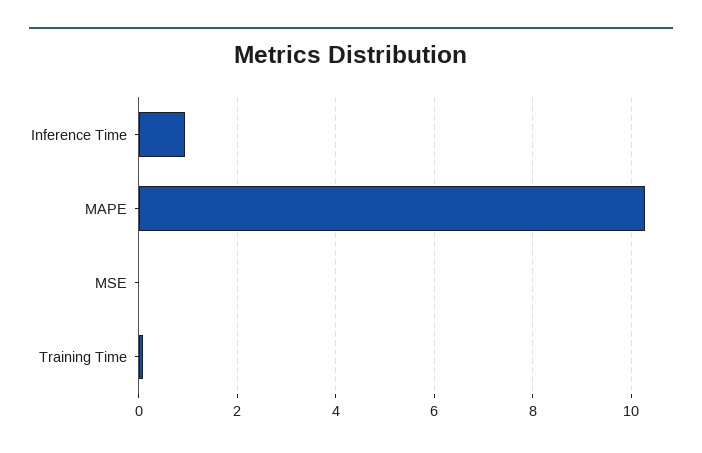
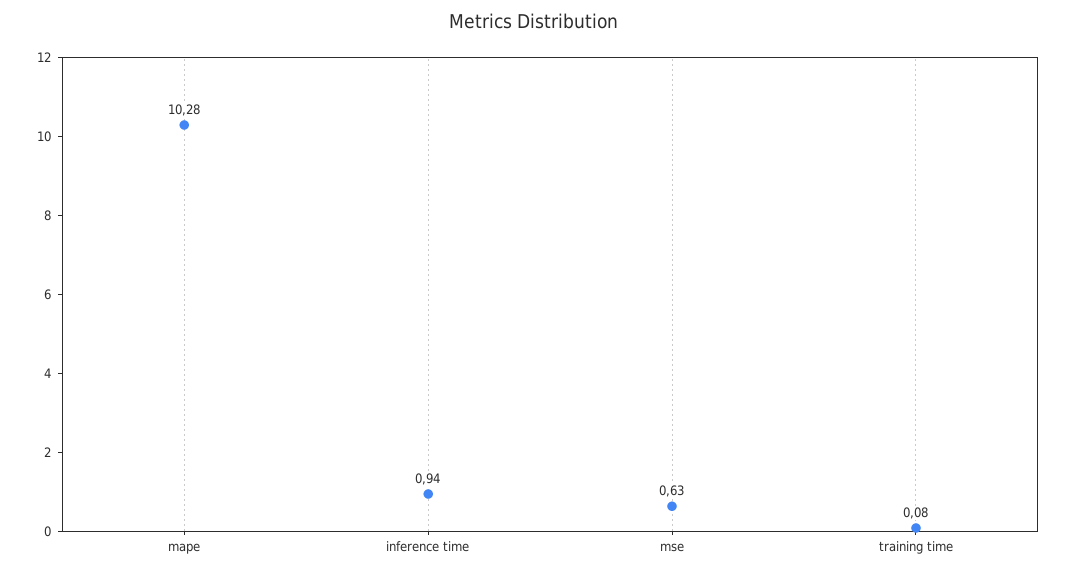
MSE: 0 -> 0.63

